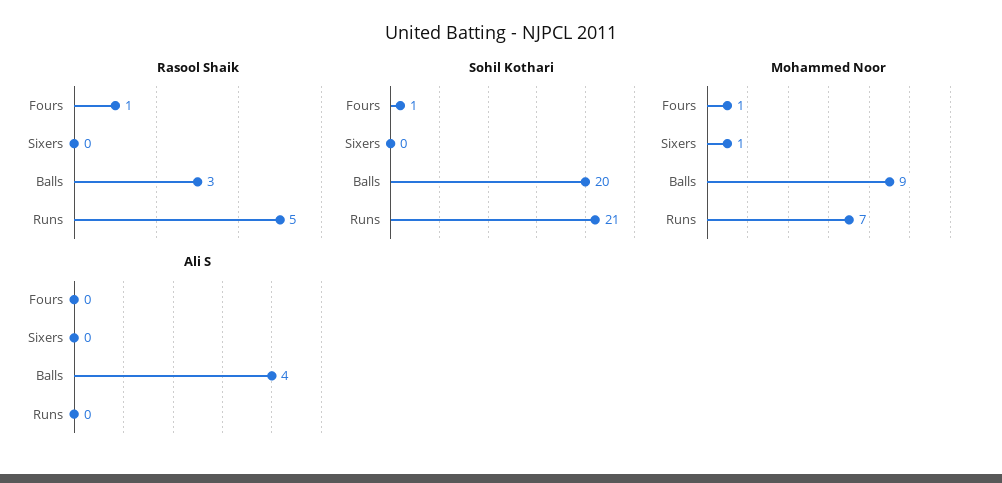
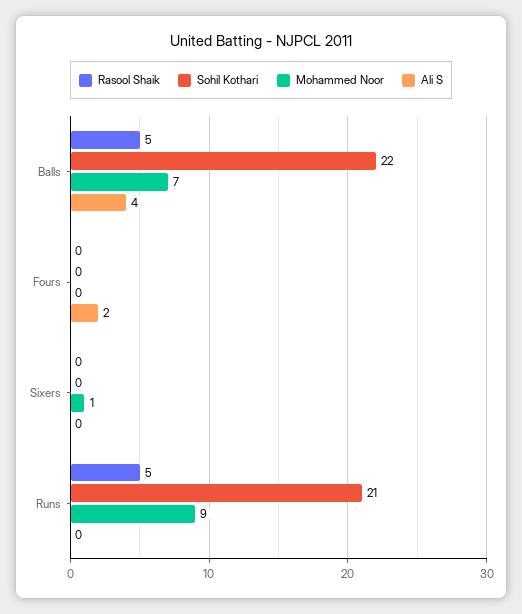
Rasool Shaik, Fours: 1 -> 0
Rasool Shaik, Balls: 3 -> 5
Sohil Kothari, Fours: 1 -> 0
Sohil Kothari, Balls: 20 -> 22
Mohammed Noor, Fours: 1 -> 0
Mohammed Noor, Balls: 9 -> 7
Mohammed Noor, Runs: 7 -> 9
Ali S, Fours: 0 -> 2

